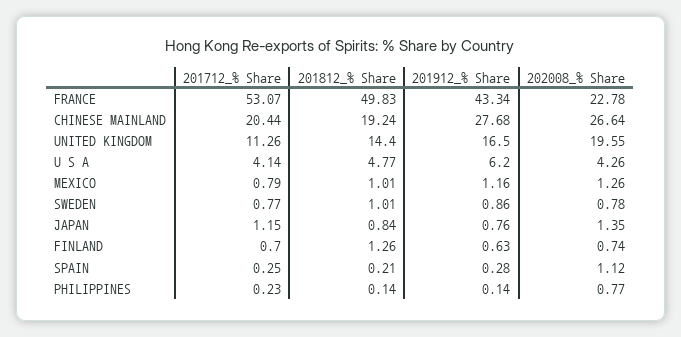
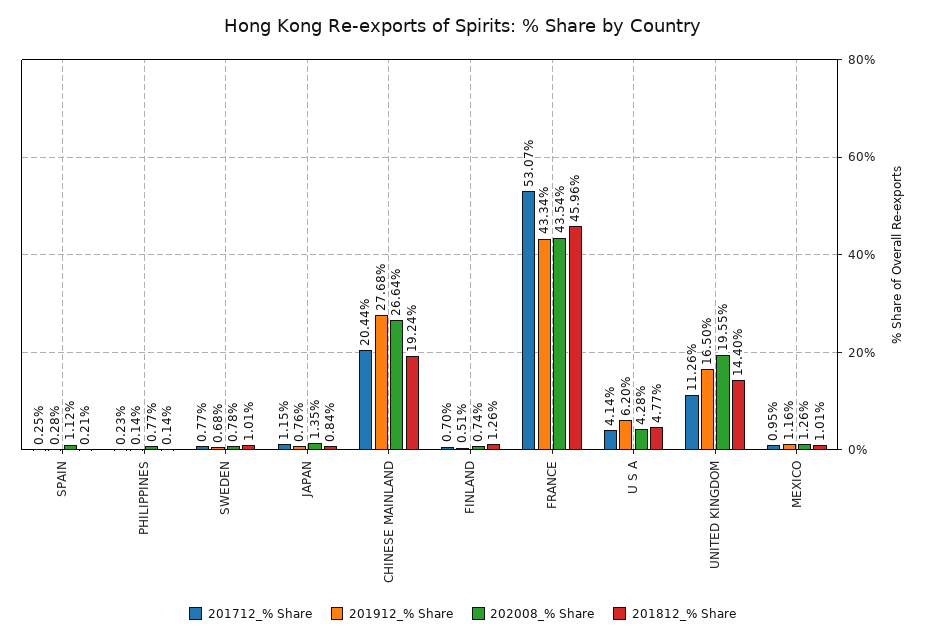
201812_% Share, FRANCE: 49.83 -> 45.96
202008_% Share, FRANCE: 22.78 -> 43.54
202008_% Share, U S A: 4.26 -> 4.28
201712_% Share, MEXICO: 0.79 -> 0.95
201912_% Share, SWEDEN: 0.86 -> 0.68
201912_% Share, FINLAND: 0.63 -> 0.51

